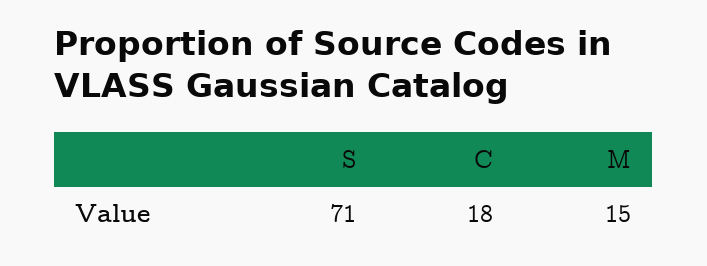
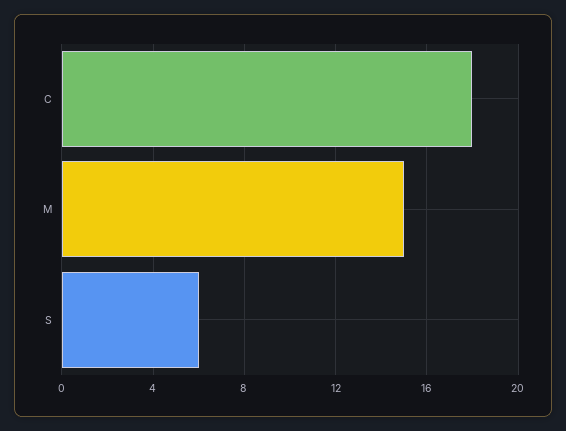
S: 71 -> 6

